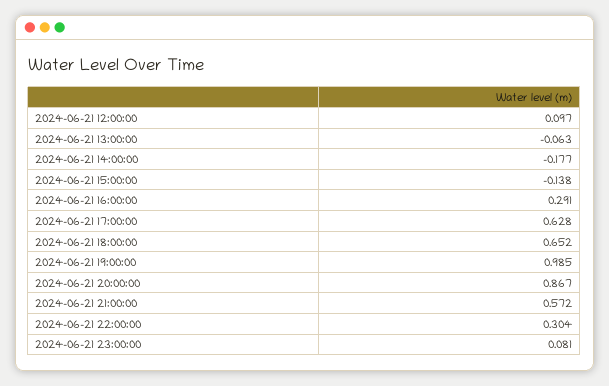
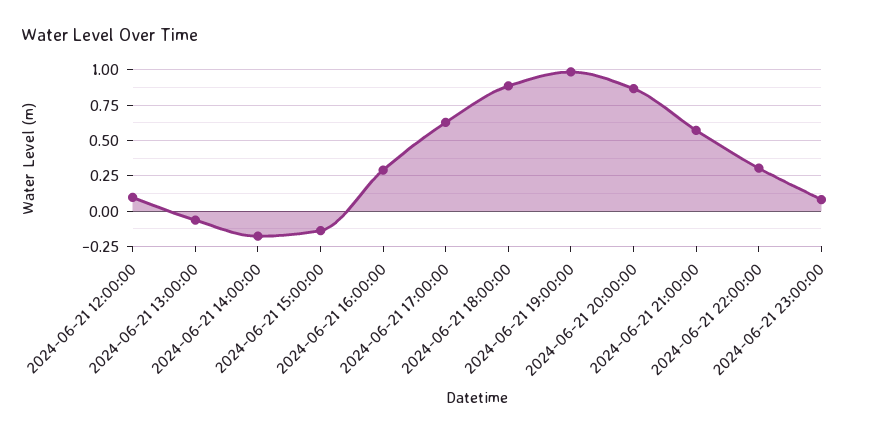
2024-06-21 18:00:00: 0.652 -> 0.9

